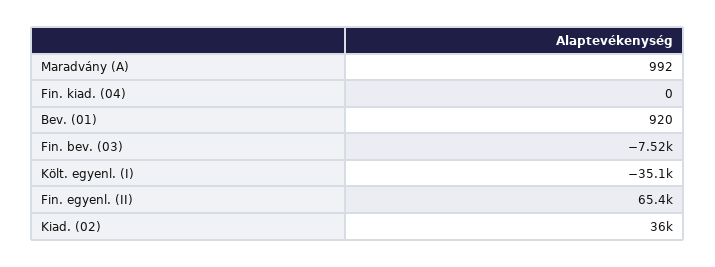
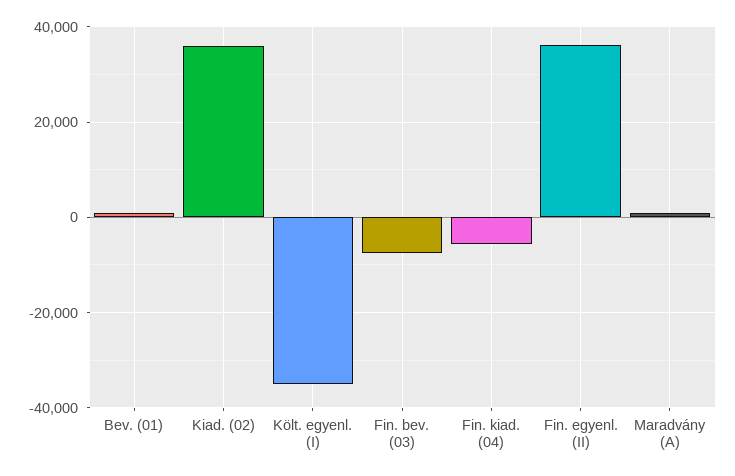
Fin. kiad. (04): 0 -> -6000
Fin. egyenl. (II): 65400 -> 36000

